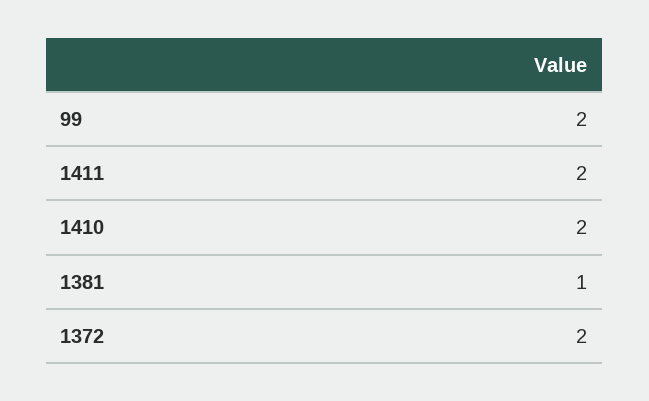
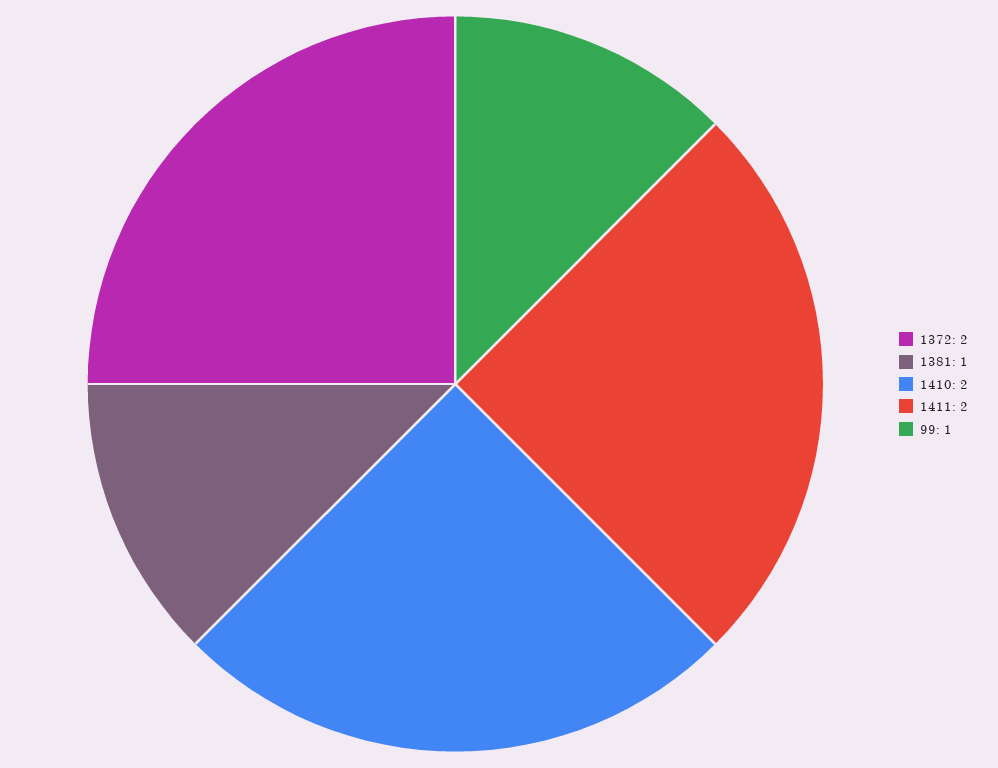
99: 2 -> 1

